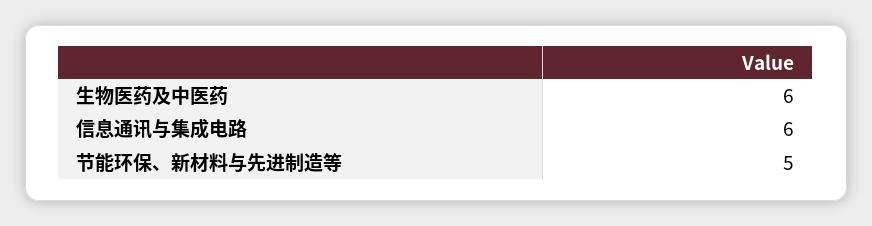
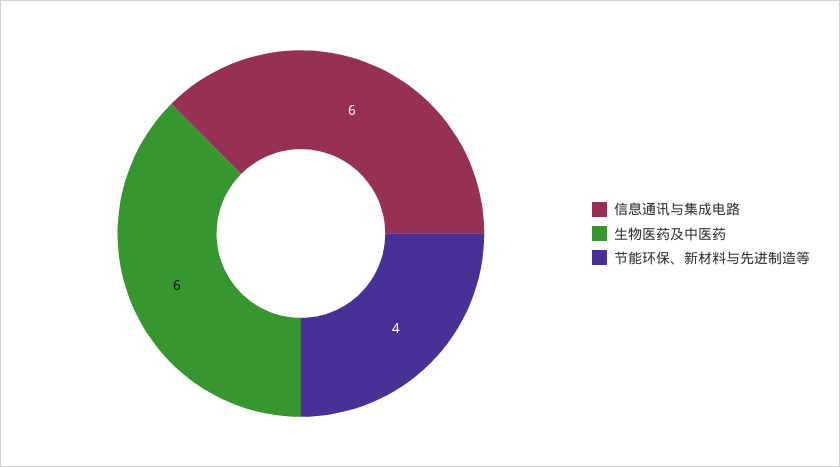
节能环保、新材料与先进制造等: 5 -> 4

